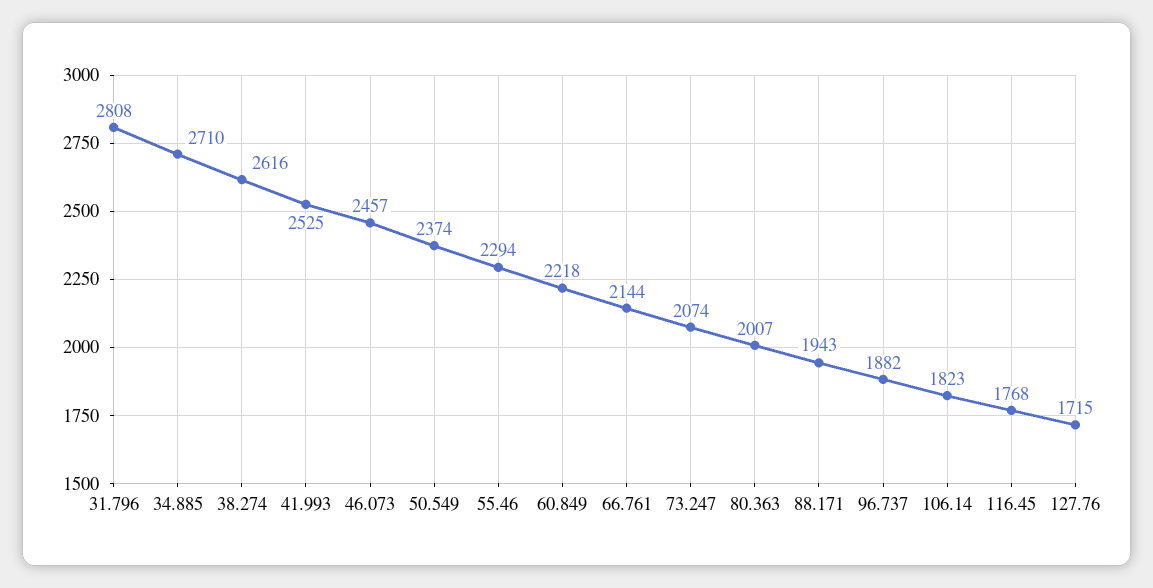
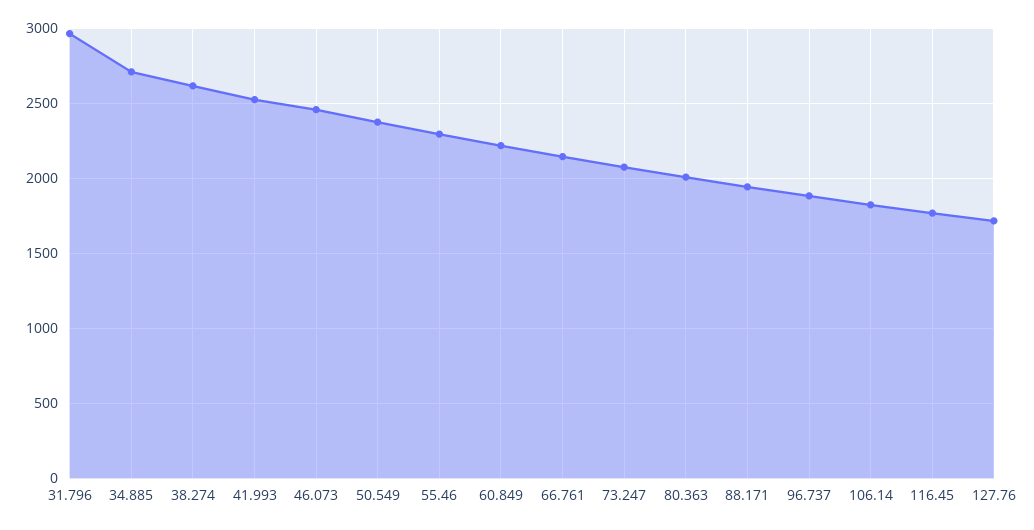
31.796: 2808 -> 2950

